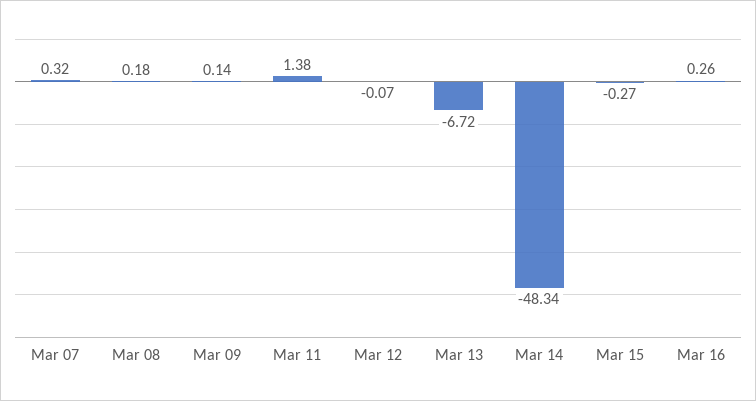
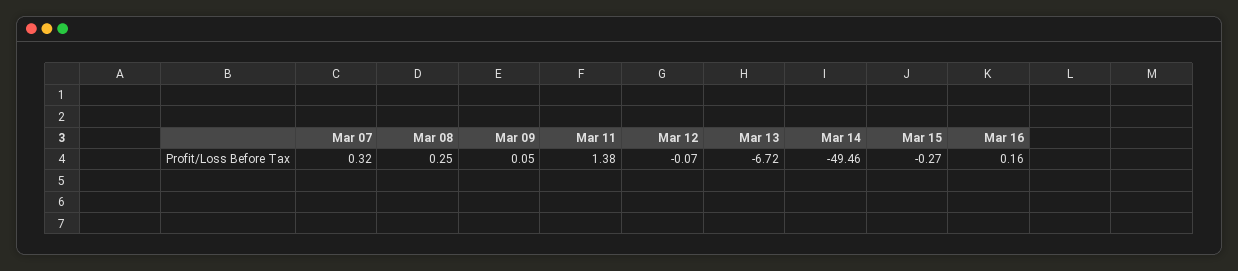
Mar 08: 0.18 -> 0.25
Mar 09: 0.14 -> 0.05
Mar 14: -48.34 -> -49.46
Mar 16: 0.26 -> 0.16

